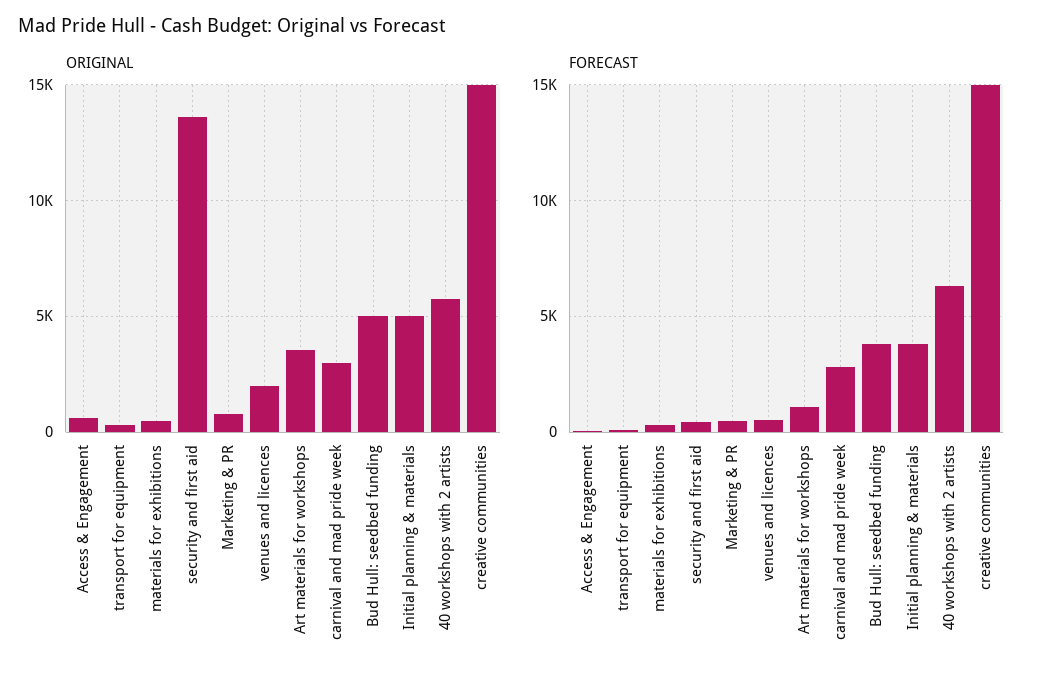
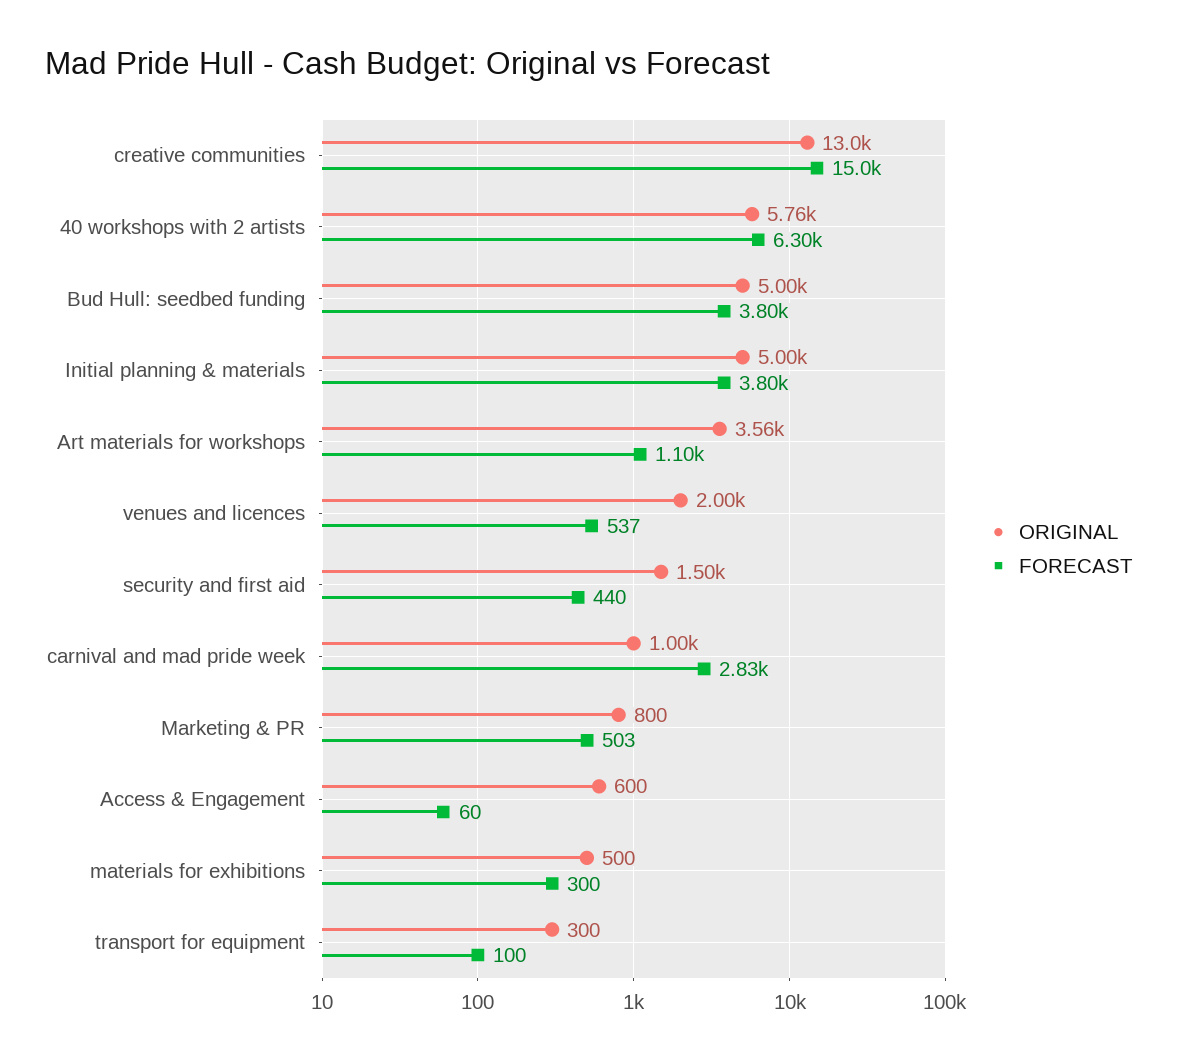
ORIGINAL, security and first aid: 13500 -> 1500
ORIGINAL, carnival and mad pride week: 3000 -> 1000
ORIGINAL, creative communities: 15000 -> 13000

